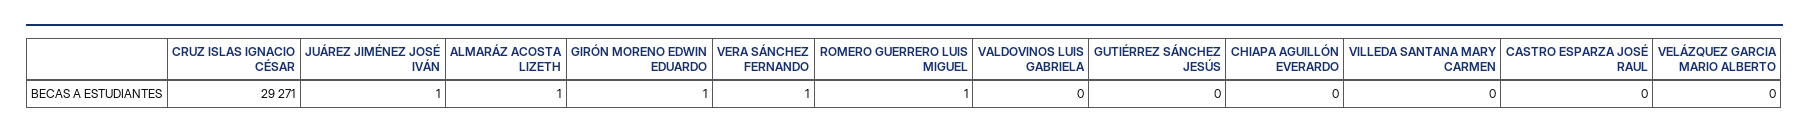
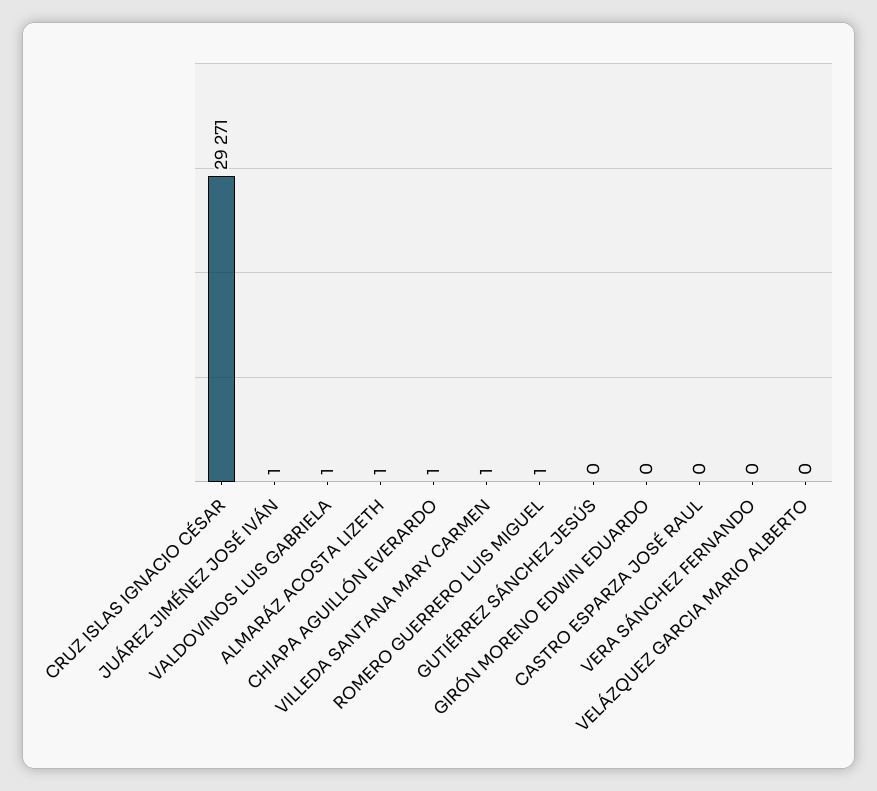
GIRÓN MORENO EDWIN EDUARDO: 1 -> 0
VERA SÁNCHEZ FERNANDO: 1 -> 0
VALDOVINOS LUIS GABRIELA: 0 -> 1
CHIAPA AGUILLÓN EVERARDO: 0 -> 1
VILLEDA SANTANA MARY CARMEN: 0 -> 1

